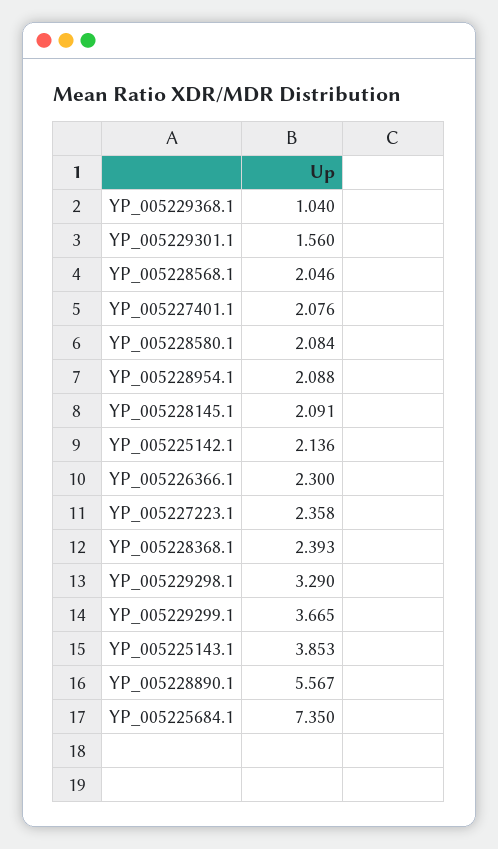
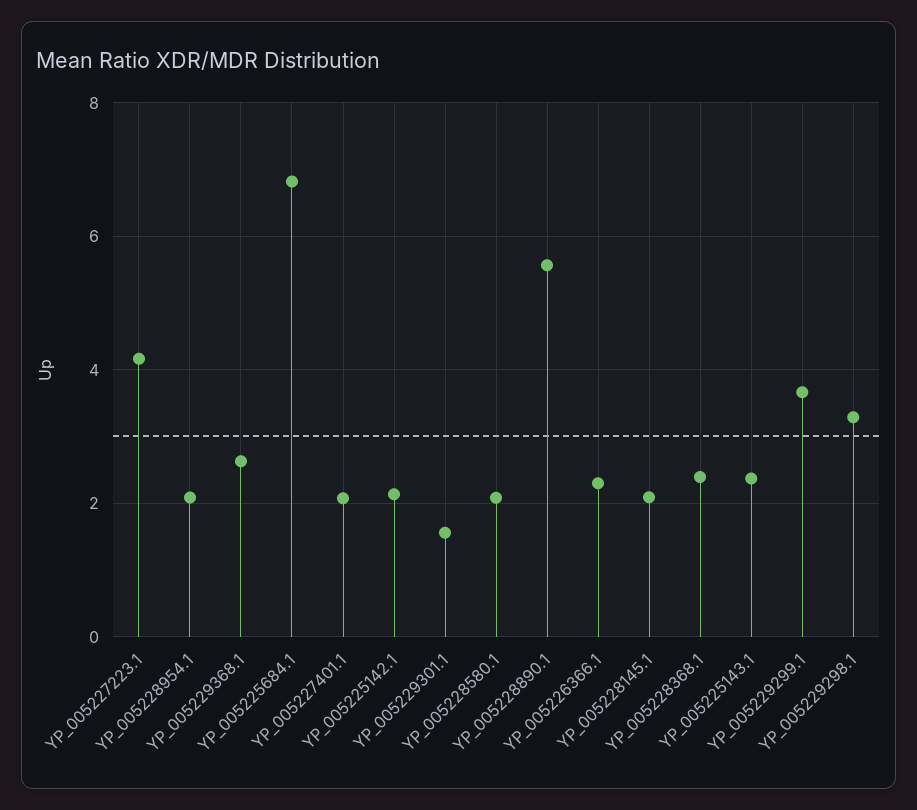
YP_005229368.1: 1.04 -> 2.6
YP_005228568.1: 2.046 -> none
YP_005227223.1: 2.358 -> 4.2
YP_005225143.1: 3.853 -> 2.4
YP_005225684.1: 7.35 -> 6.8

